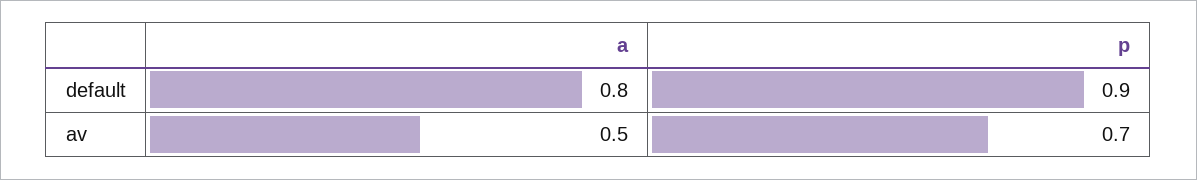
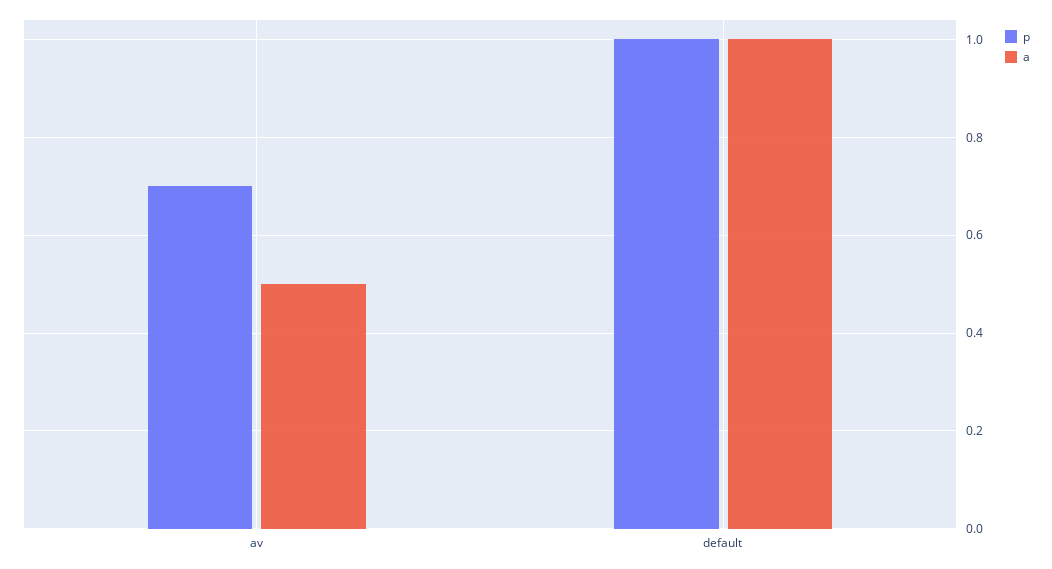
a, default: 0.8 -> 1
p, default: 0.9 -> 1

